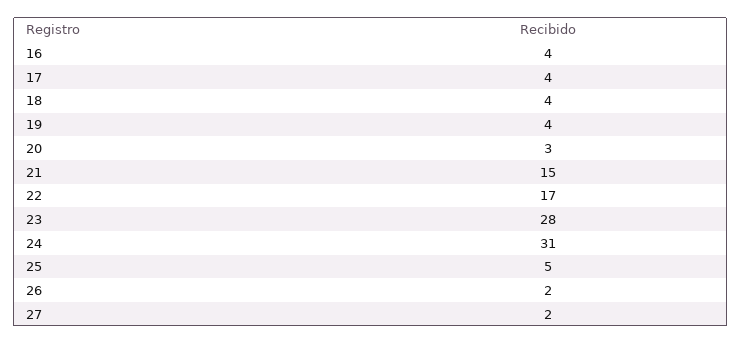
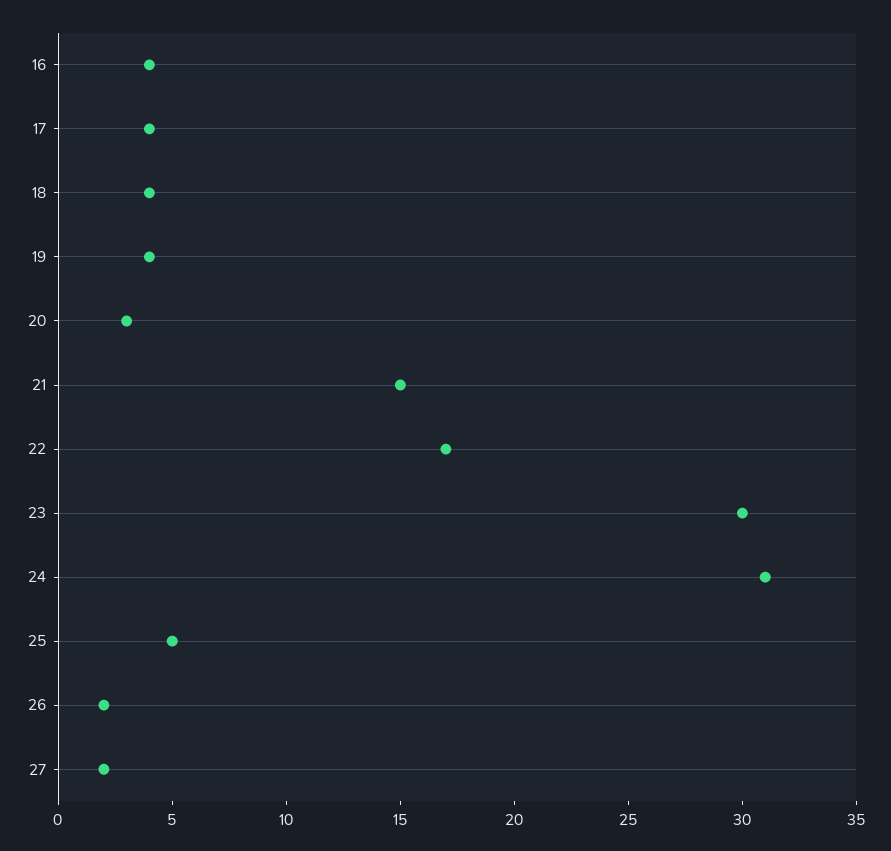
23: 28 -> 30

